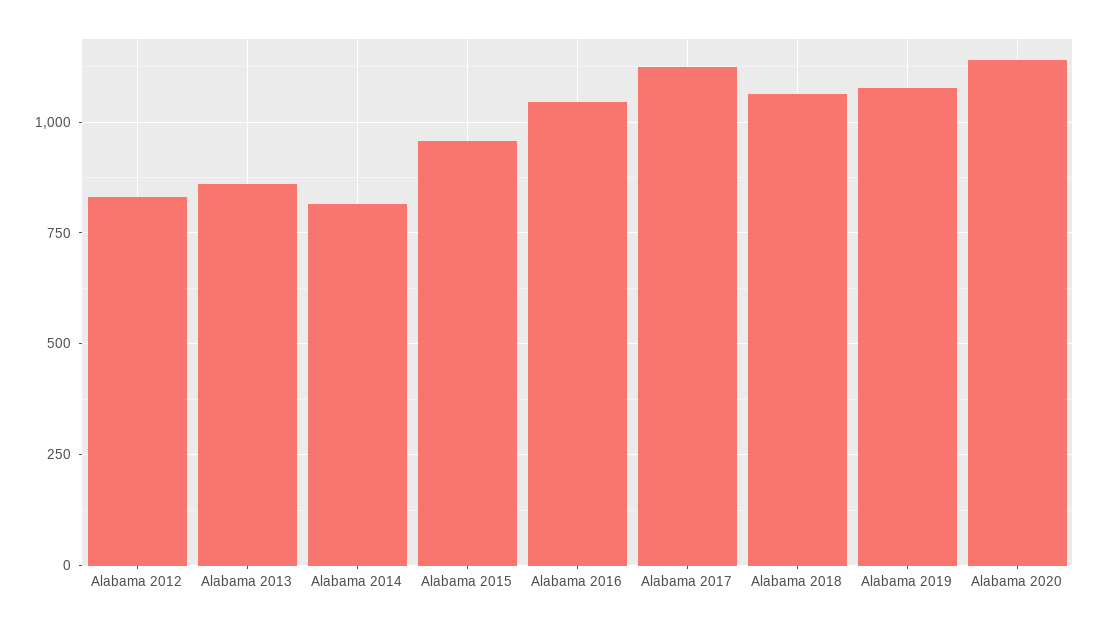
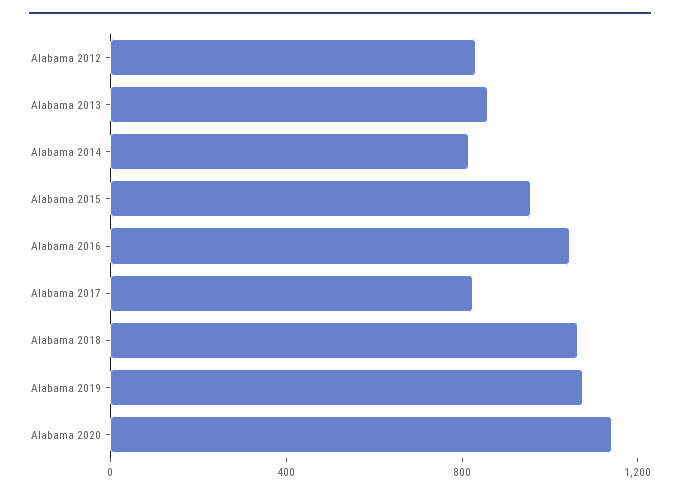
Alabama 2017: 1125 -> 800

